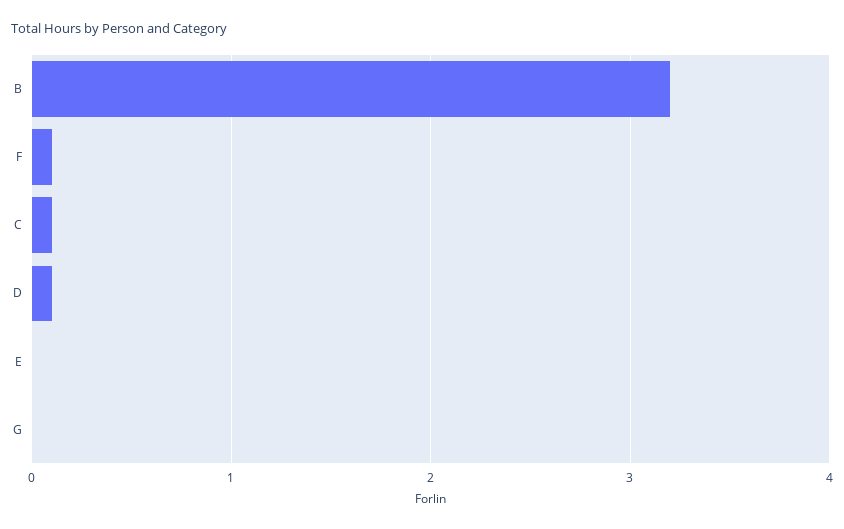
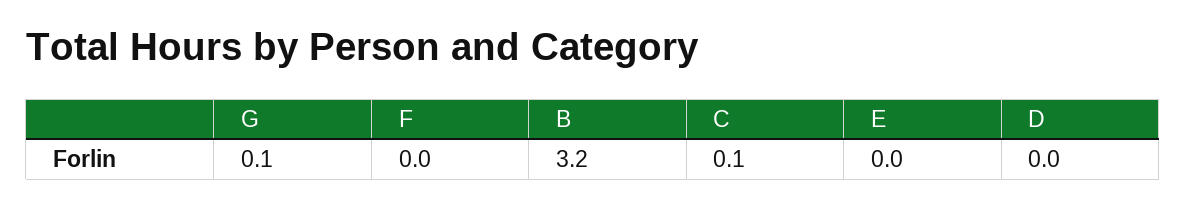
F: 0.1 -> 0
D: 0.1 -> 0
G: 0 -> 0.1

